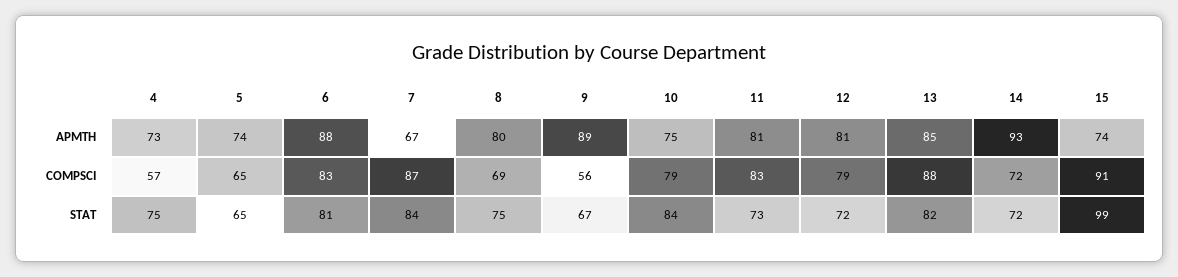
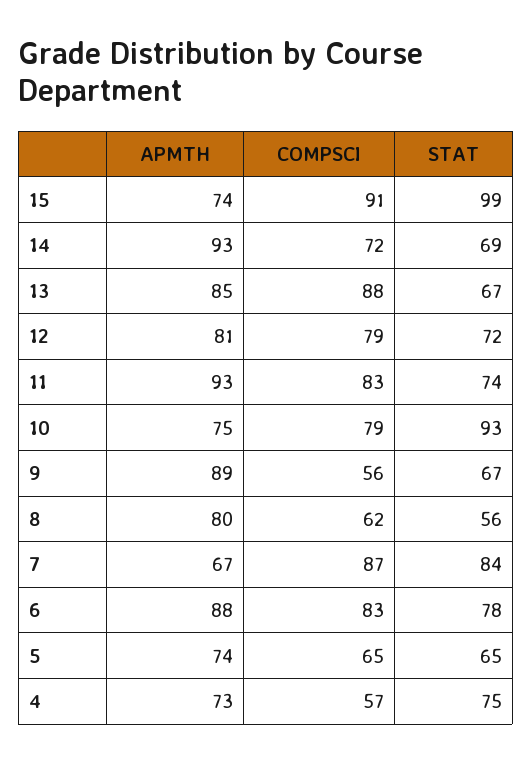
11, APMTH: 81 -> 93
8, COMPSCI: 69 -> 62
6, STAT: 81 -> 78
8, STAT: 75 -> 56
10, STAT: 84 -> 93
11, STAT: 73 -> 74
13, STAT: 82 -> 67
14, STAT: 72 -> 69

